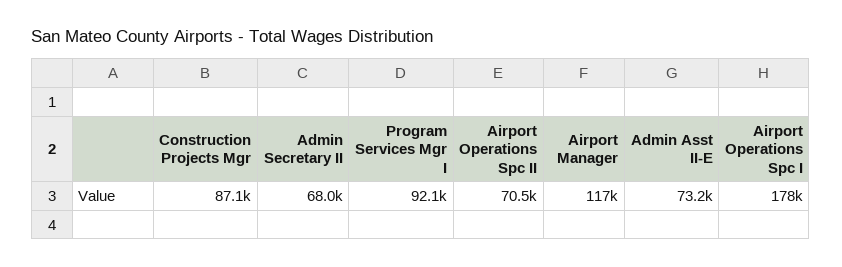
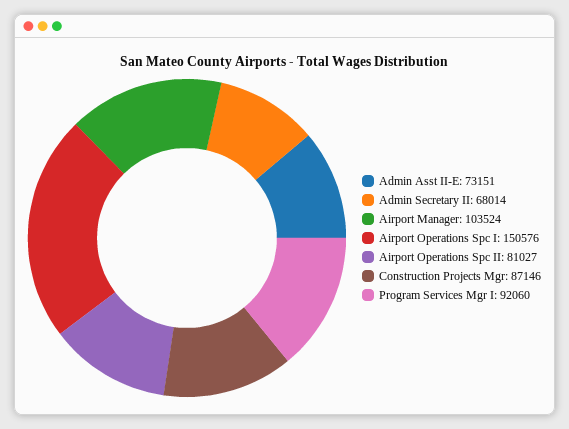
Airport Operations Spc II: 70500 -> 81027
Airport Manager: 117000 -> 103524
Airport Operations Spc I: 178000 -> 150576

